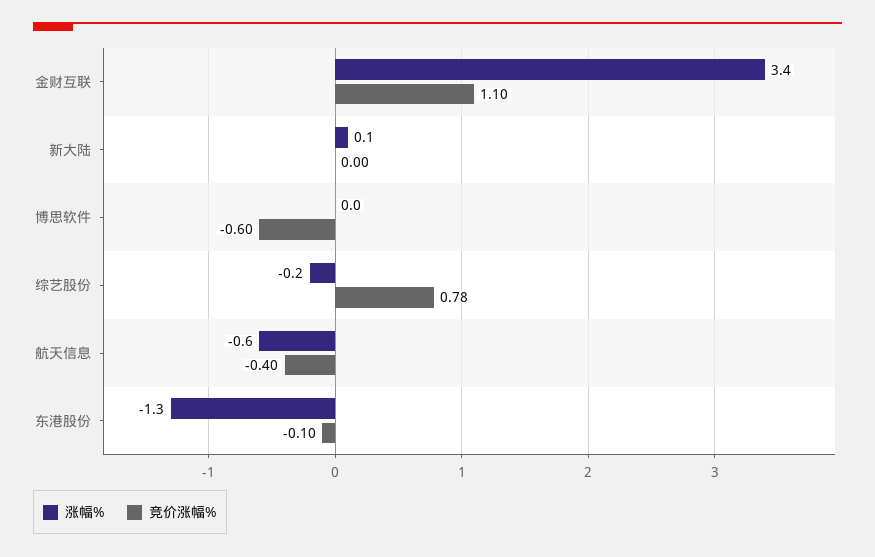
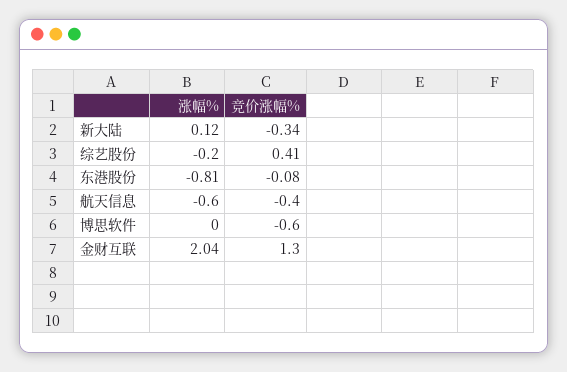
涨幅%, 金财互联: 3.4 -> 2.04
竞价涨幅%, 金财互联: 1.1 -> 1.3
竞价涨幅%, 新大陆: 0 -> -0.34
竞价涨幅%, 综艺股份: 0.78 -> 0.41
涨幅%, 东港股份: -1.3 -> -0.81
竞价涨幅%, 东港股份: -0.1 -> -0.08

